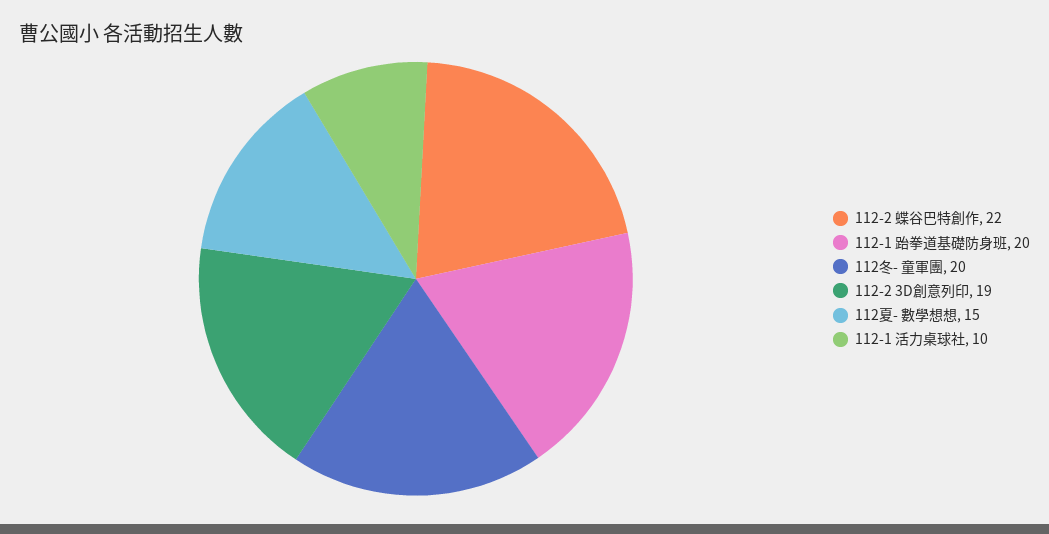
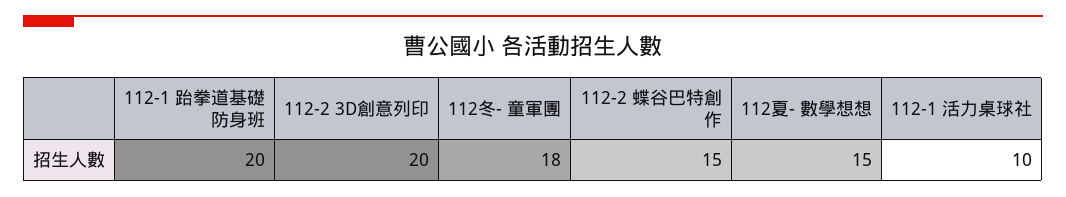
112-2 蝶谷巴特創作: 22 -> 15
112冬- 童軍團: 20 -> 18
112-2 3D創意列印: 19 -> 20

